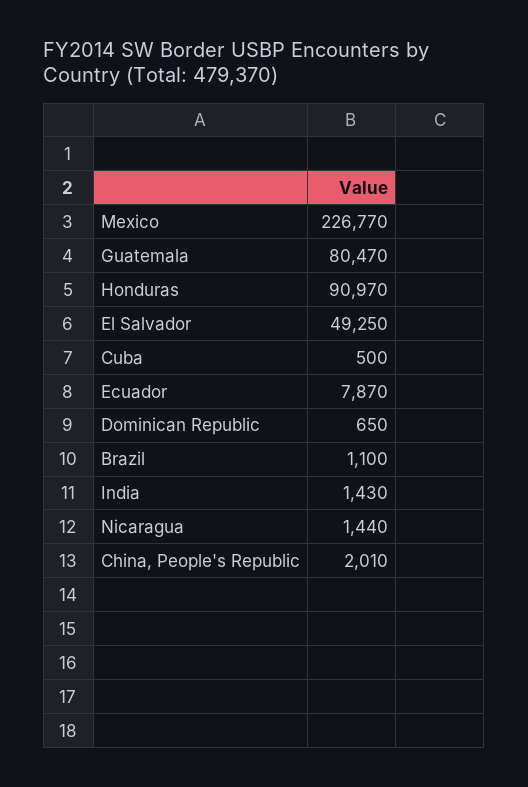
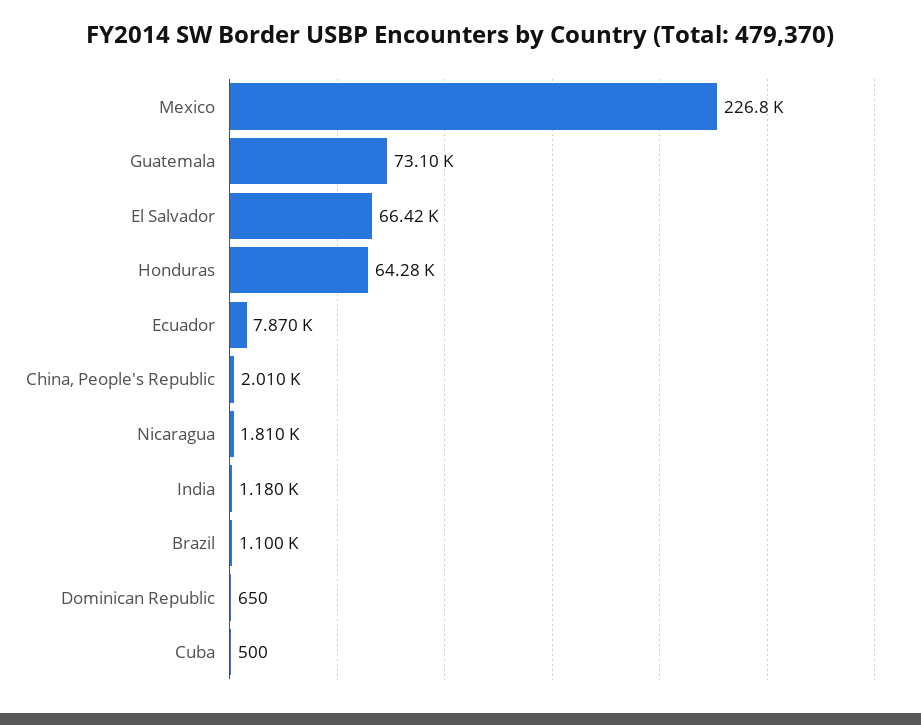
Guatemala: 80470 -> 73100
Honduras: 90970 -> 64280
El Salvador: 49250 -> 66420
India: 1430 -> 1180
Nicaragua: 1440 -> 1810

